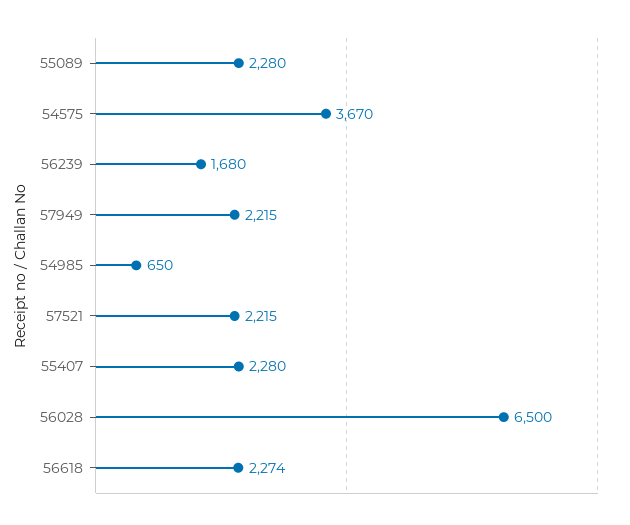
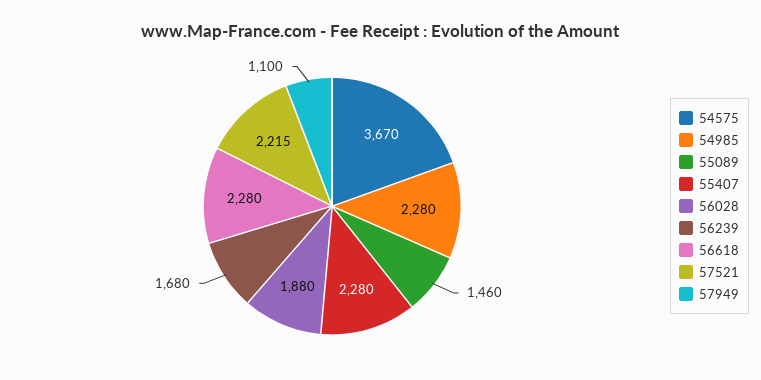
55089: 2280 -> 1460
57949: 2215 -> 1100
54985: 650 -> 2280
56028: 6500 -> 1880
56618: 2274 -> 2280

